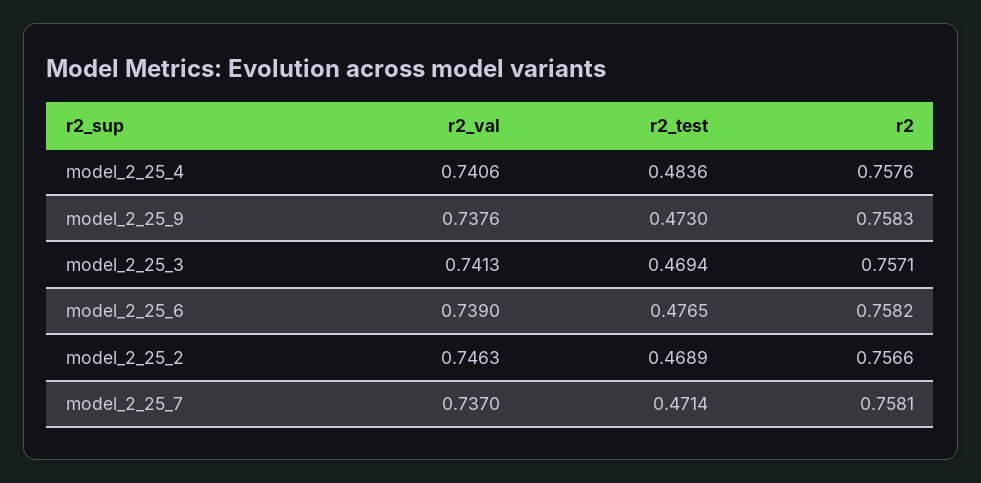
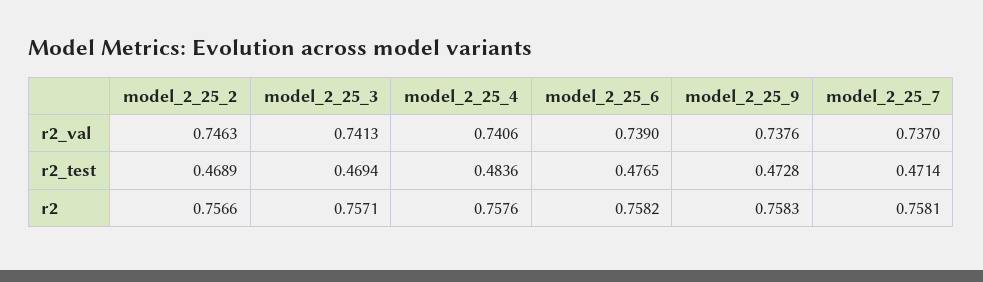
r2_test, model_2_25_9: 0.473 -> 0.4728

